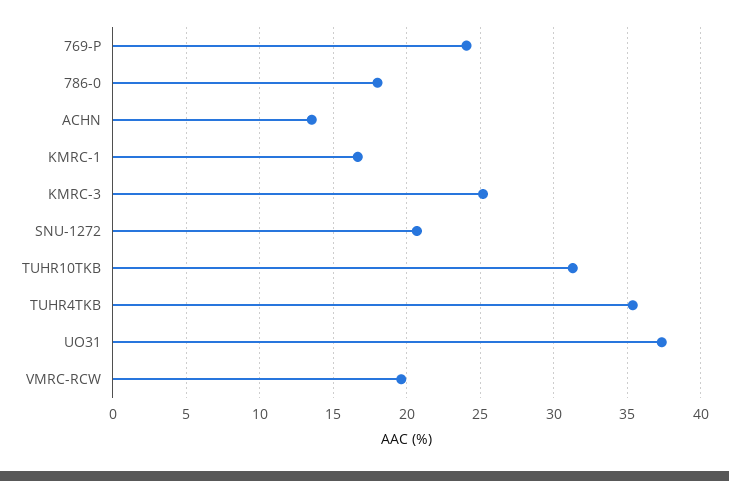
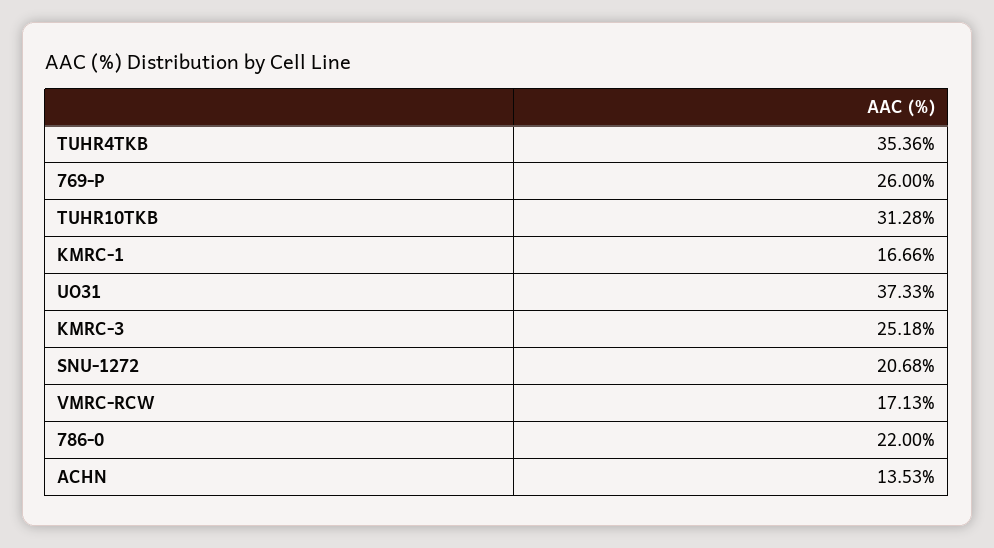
769-P: 24 -> 26
786-0: 18 -> 22
VMRC-RCW: 19.5 -> 17.13

